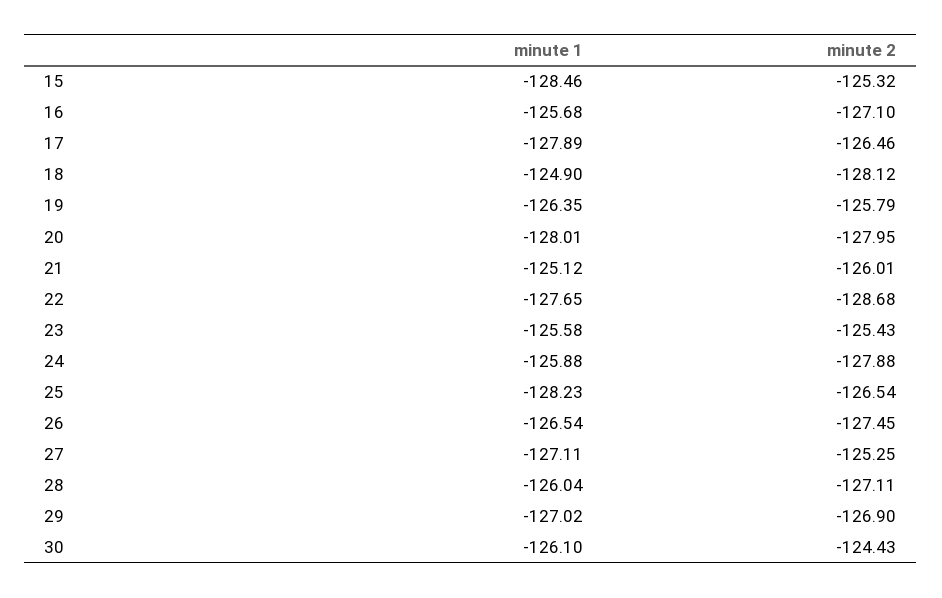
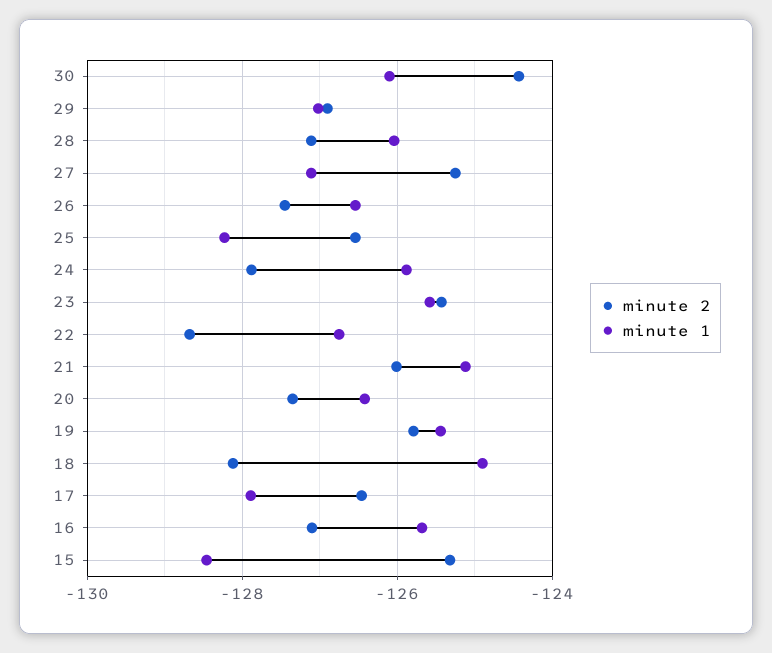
minute 1, 19: -126.35 -> -125.4
minute 1, 20: -128.01 -> -126.4
minute 2, 20: -127.95 -> -127.4
minute 1, 22: -127.65 -> -126.8

